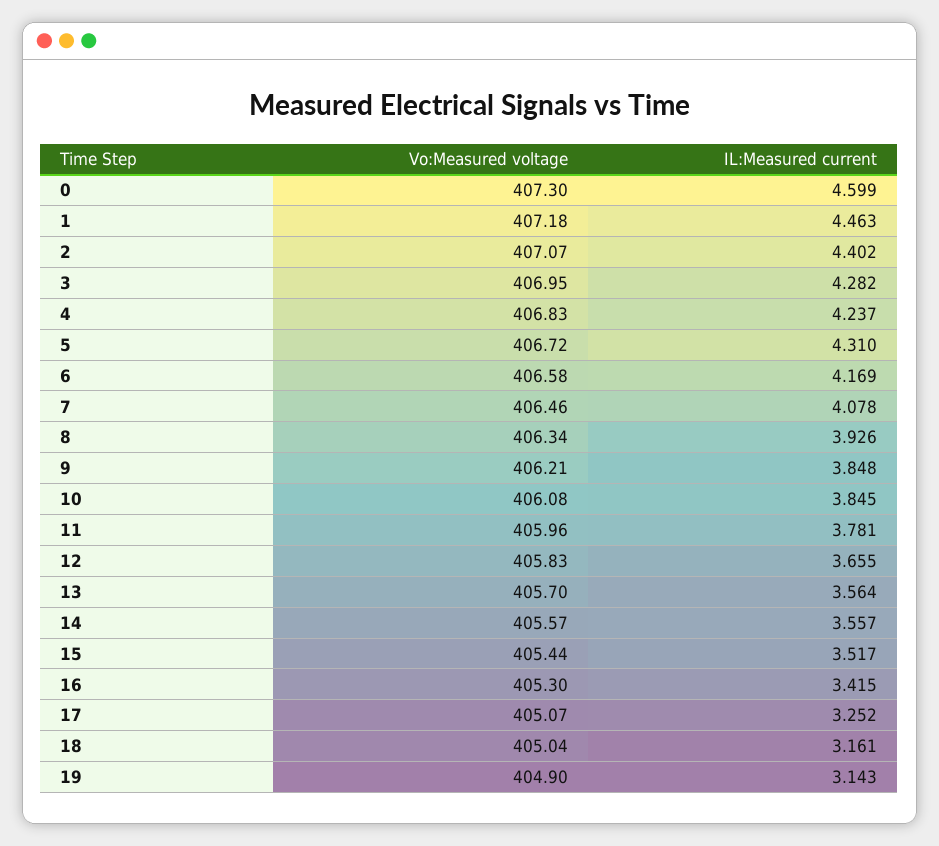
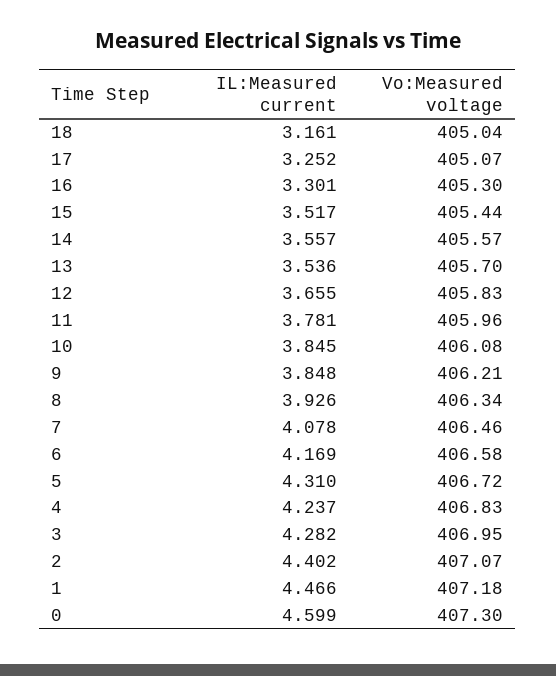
IL:Measured current, 1: 4.463 -> 4.466
IL:Measured current, 13: 3.564 -> 3.536
IL:Measured current, 16: 3.415 -> 3.301
Vo:Measured voltage, 19: 404.9 -> none
IL:Measured current, 19: 3.143 -> none

